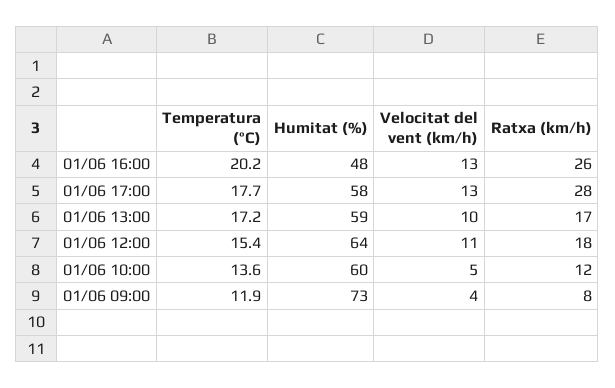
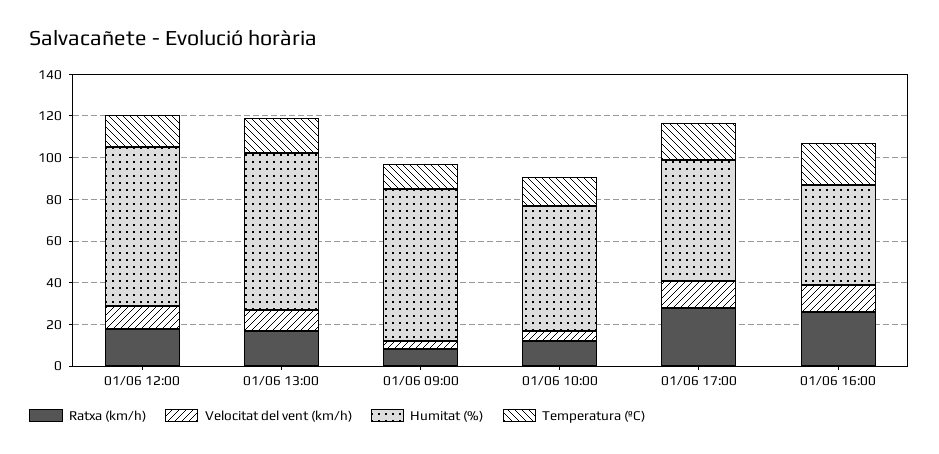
Humitat (%), 01/06 13:00: 59 -> 75
Humitat (%), 01/06 12:00: 64 -> 75

